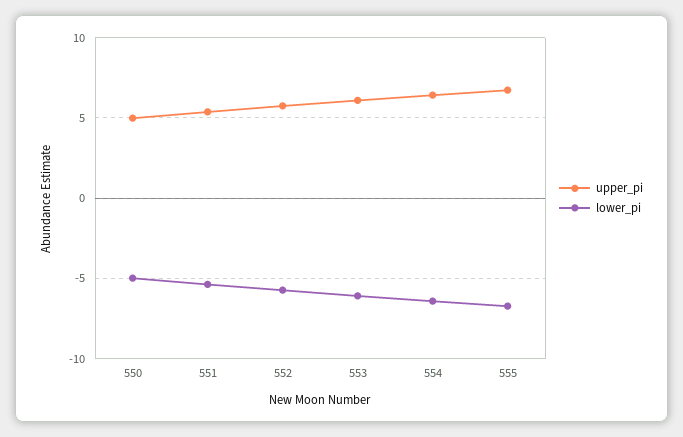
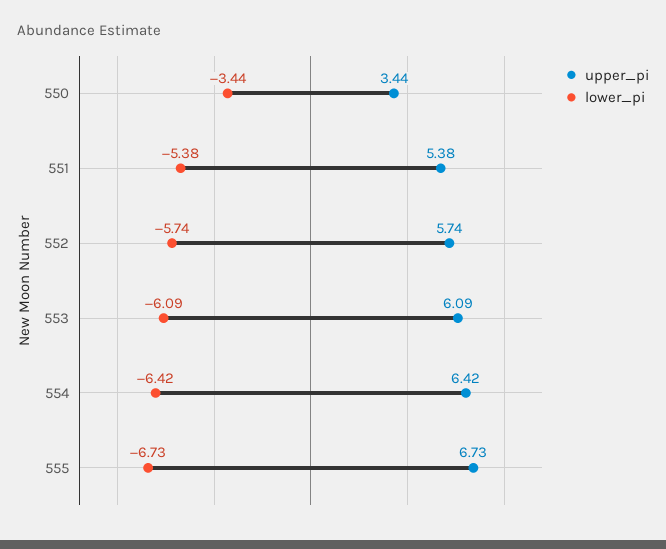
upper_pi, 550: 5 -> 3.44
lower_pi, 550: -5 -> -3.44

